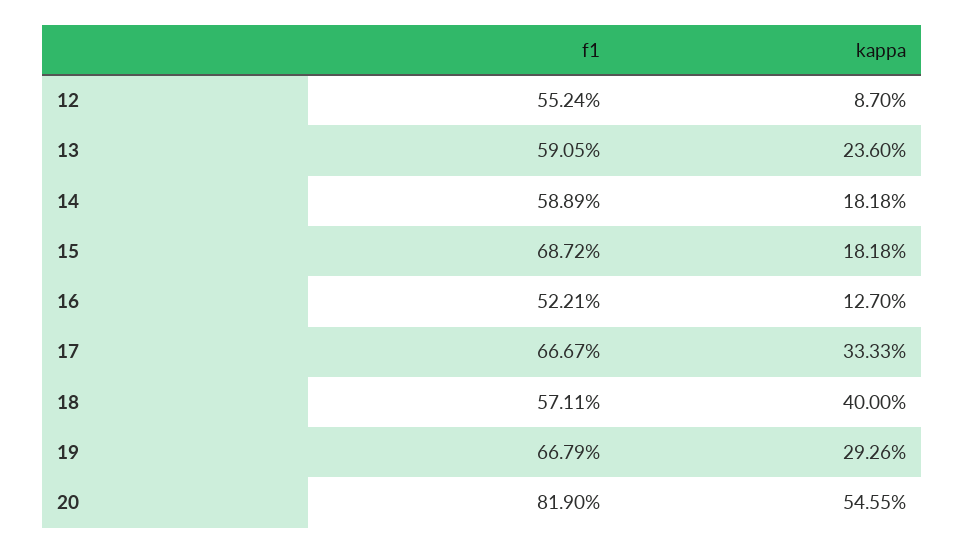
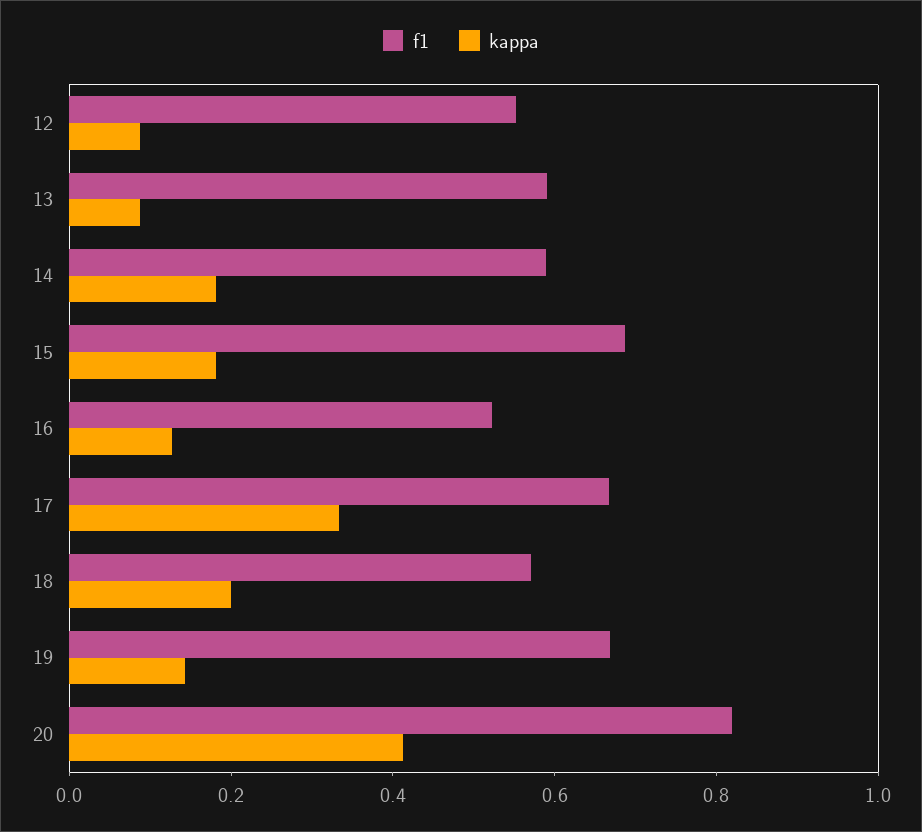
kappa, 13: 0.236 -> 0.1
kappa, 18: 0.4 -> 0.2
kappa, 19: 0.2926 -> 0.15
kappa, 20: 0.5455 -> 0.4

